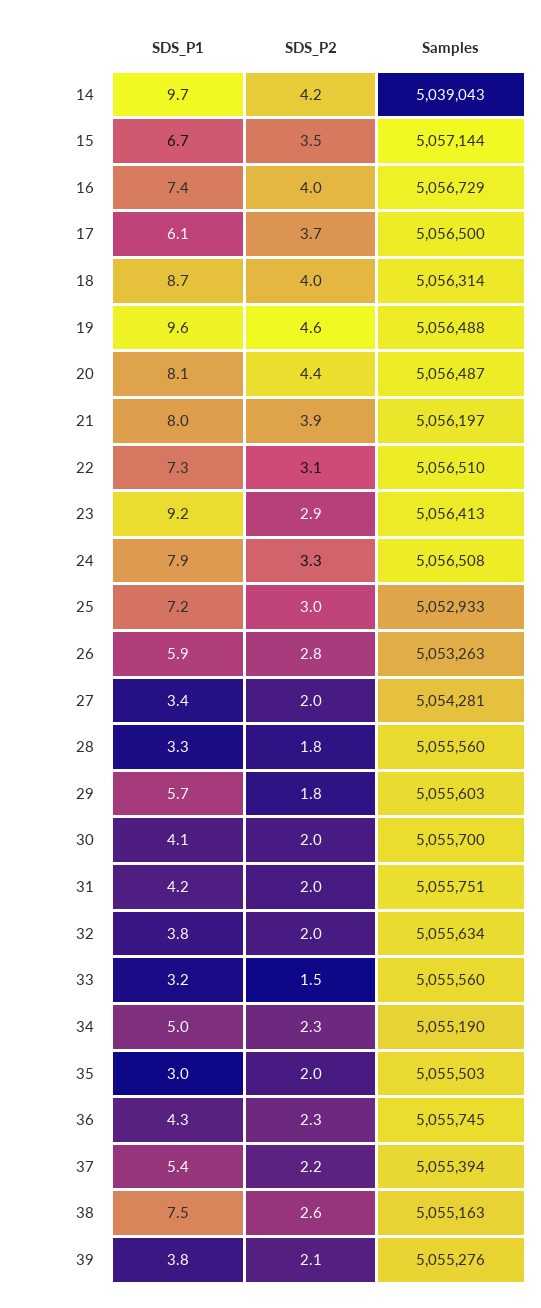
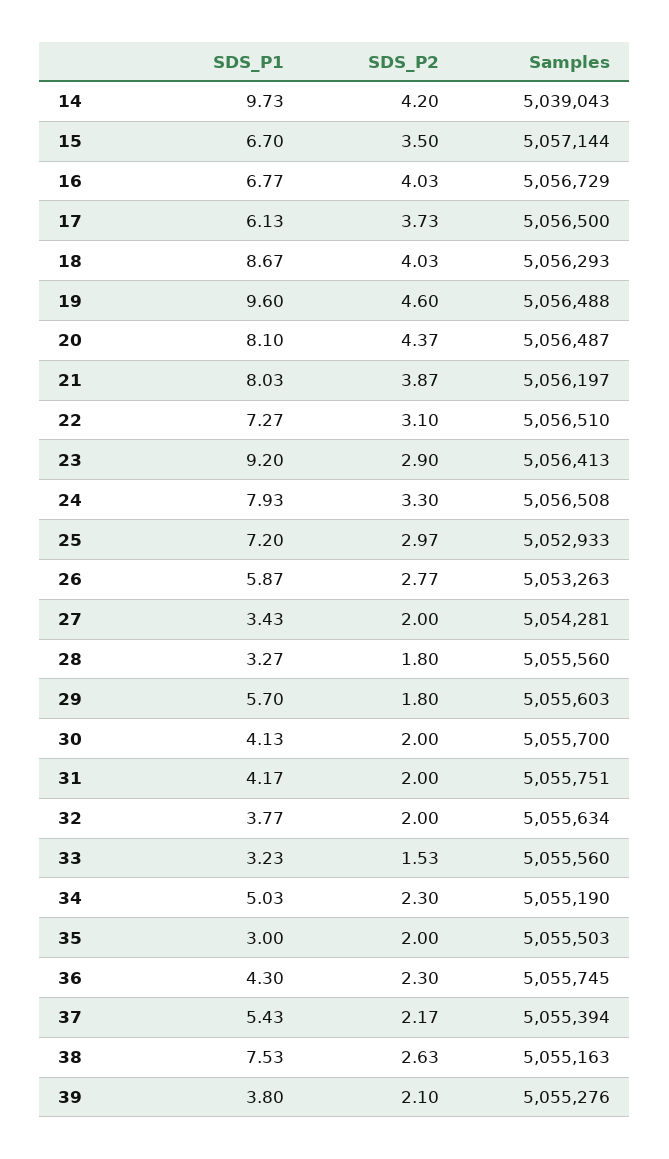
SDS_P1, 16: 7.4 -> 6.77
Samples, 18: 5056314 -> 5056293

